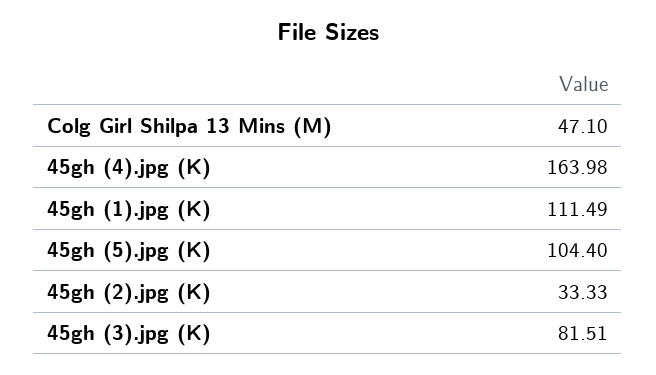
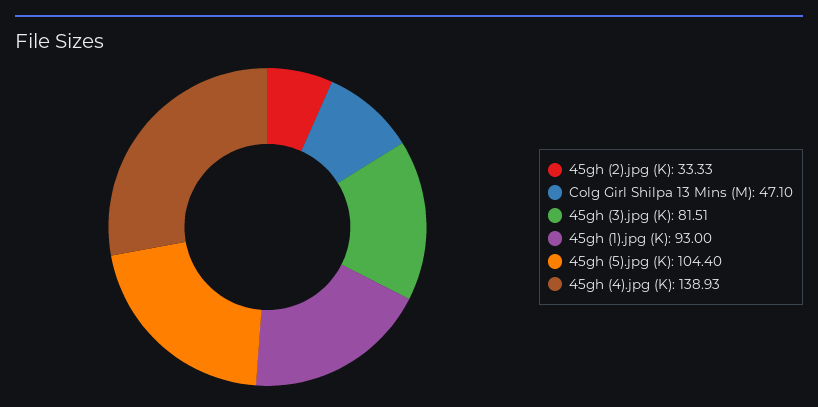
45gh (4).jpg (K): 163.98 -> 138.93
45gh (1).jpg (K): 111.49 -> 93

